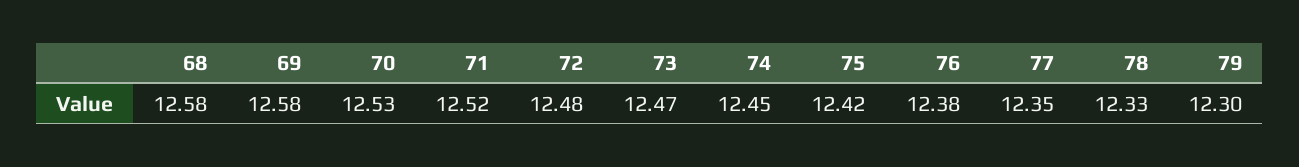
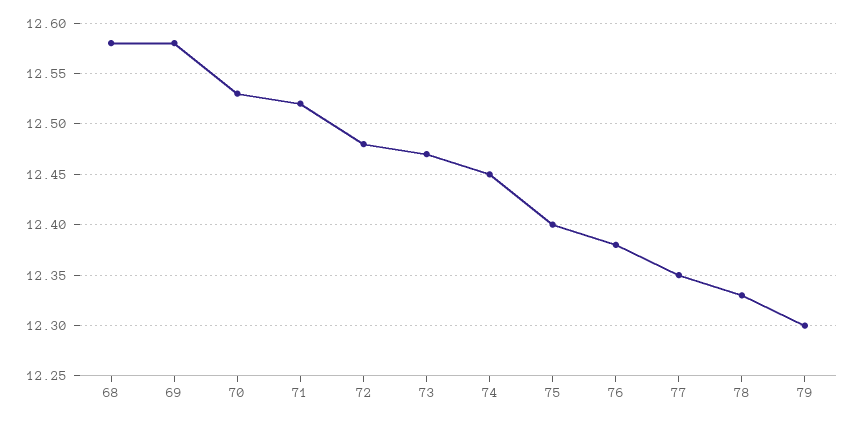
75: 12.42 -> 12.4

